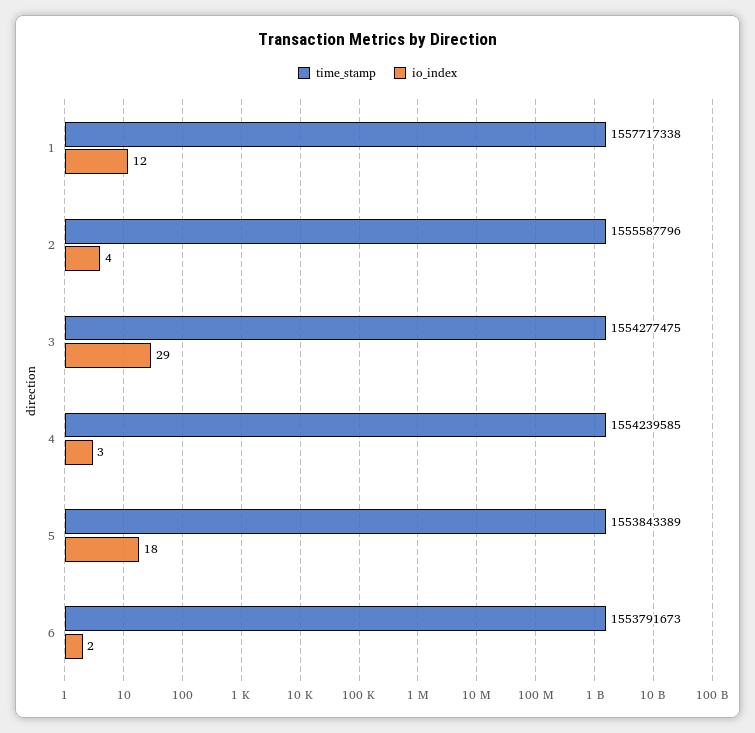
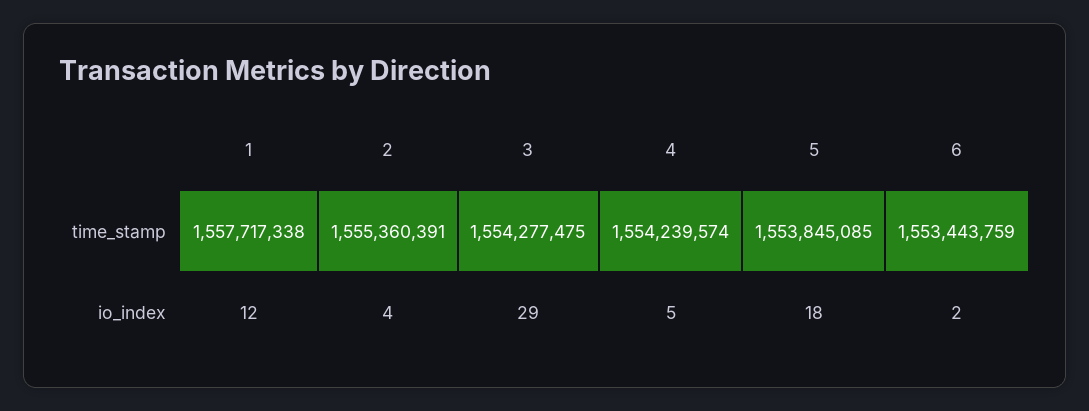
time_stamp, 2: 1555587796 -> 1555360391
time_stamp, 4: 1554239585 -> 1554239574
io_index, 4: 3 -> 5
time_stamp, 5: 1553843389 -> 1553845085
time_stamp, 6: 1553791673 -> 1553443759

